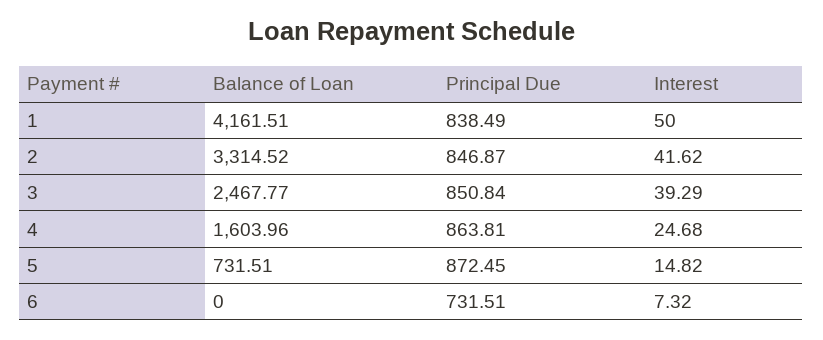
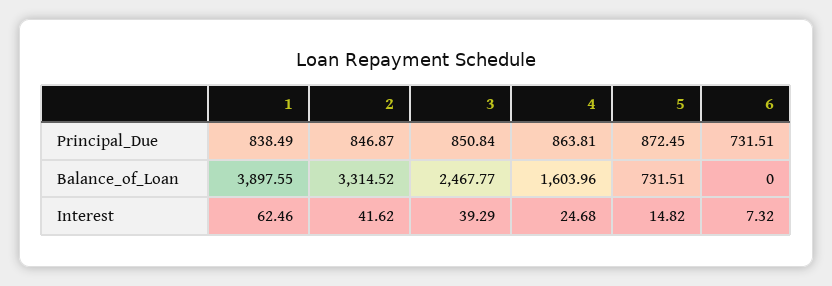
Balance of Loan, 1: 4161.51 -> 3897.55
Interest, 1: 50 -> 62.46

